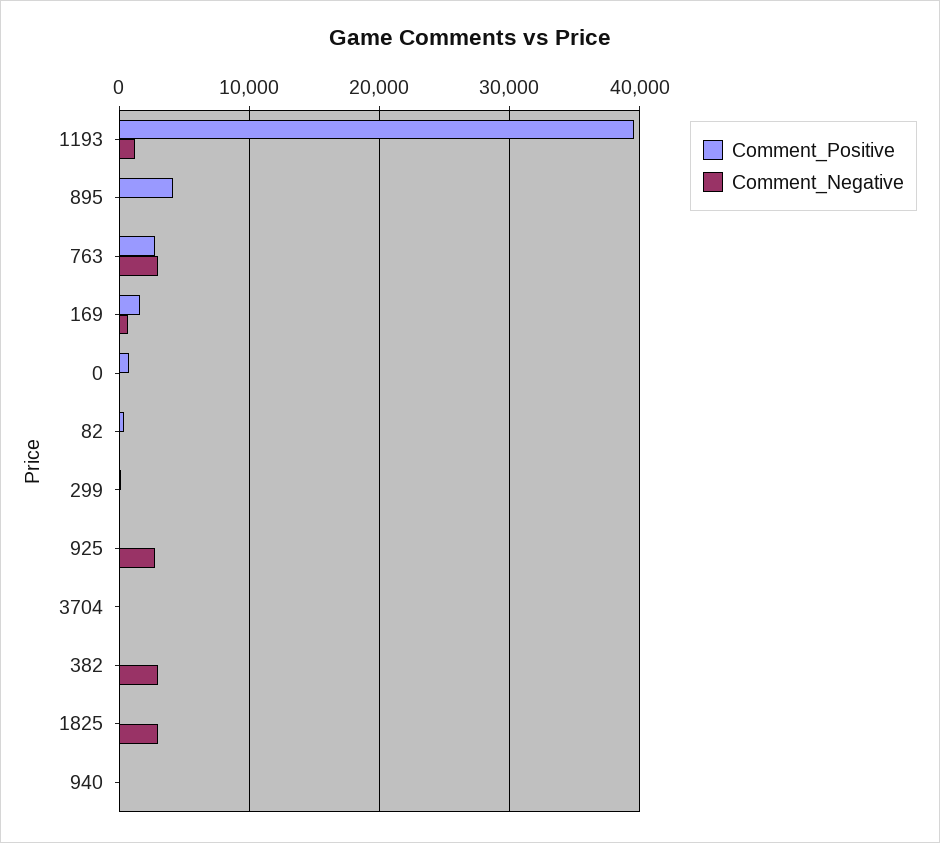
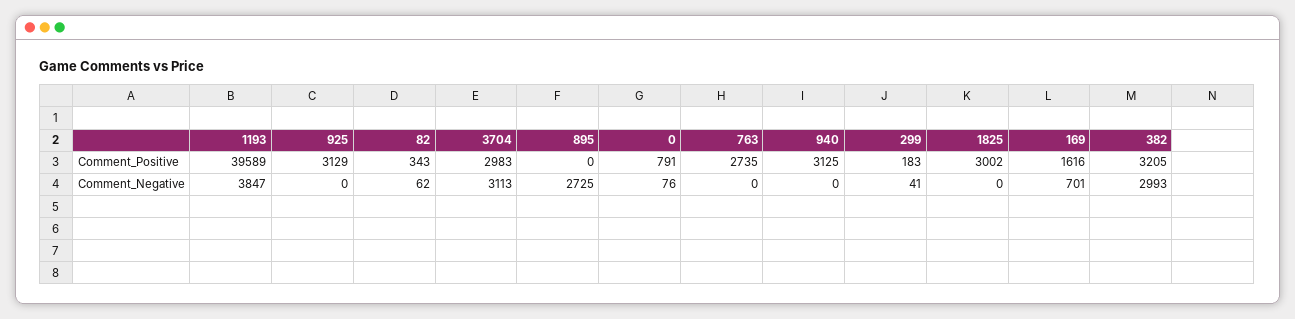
Comment_Negative, 1193: 1000 -> 3847
Comment_Positive, 895: 4000 -> 0
Comment_Negative, 895: 0 -> 2725
Comment_Negative, 763: 3000 -> 0
Comment_Positive, 925: 0 -> 3129
Comment_Negative, 925: 3000 -> 0
Comment_Positive, 3704: 0 -> 2983
Comment_Negative, 3704: 0 -> 3113
Comment_Positive, 382: 0 -> 3205
Comment_Positive, 1825: 0 -> 3002
Comment_Negative, 1825: 3000 -> 0
Comment_Positive, 940: 0 -> 3125

